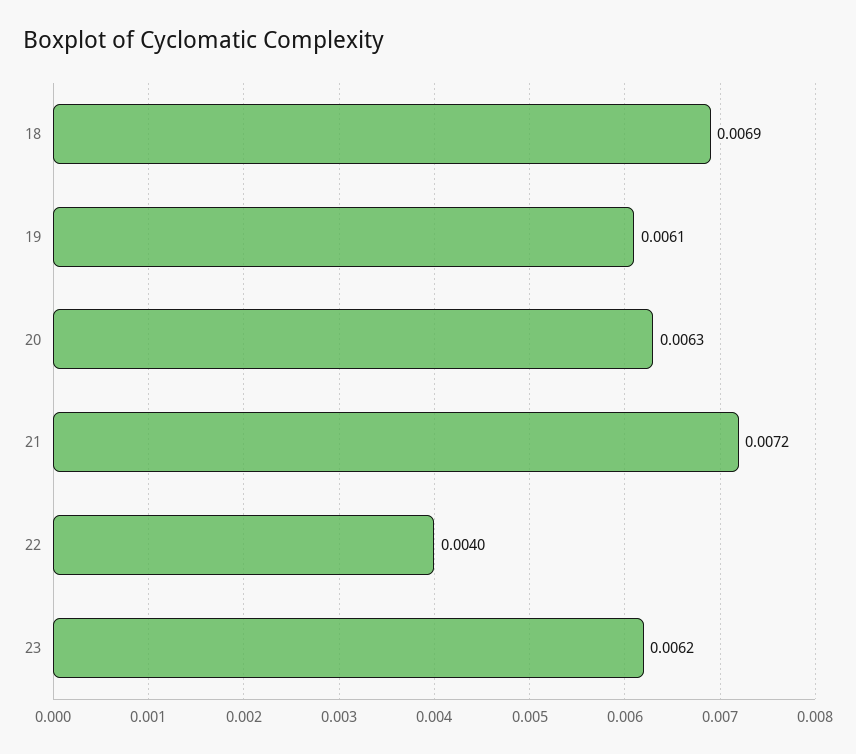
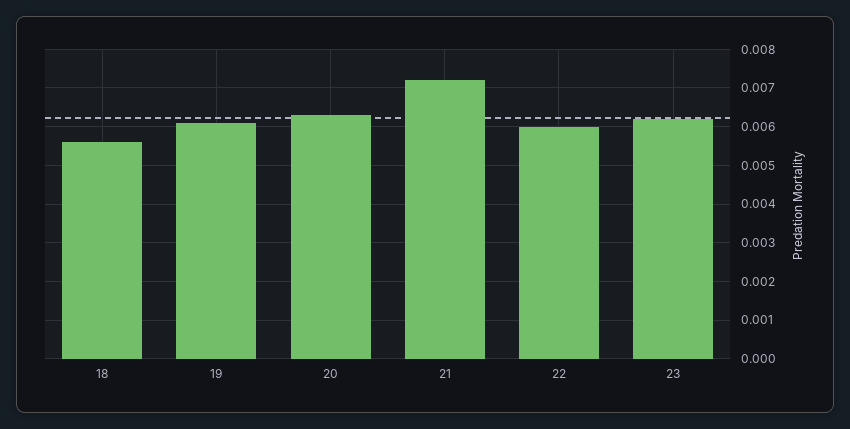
18: 0.0069 -> 0.0055
22: 0.004 -> 0.006

